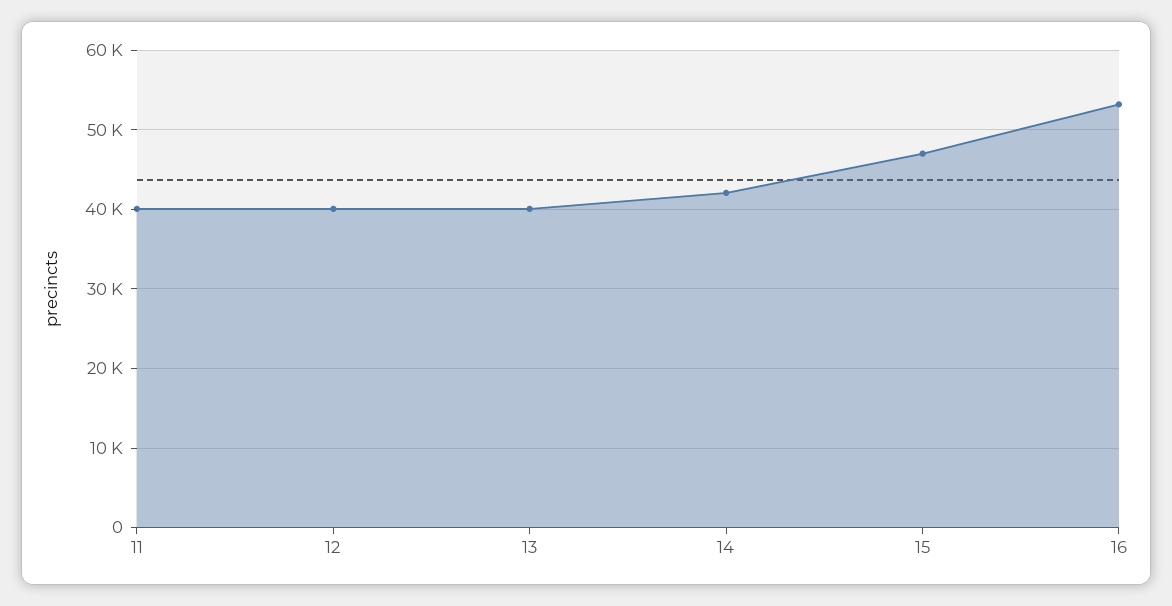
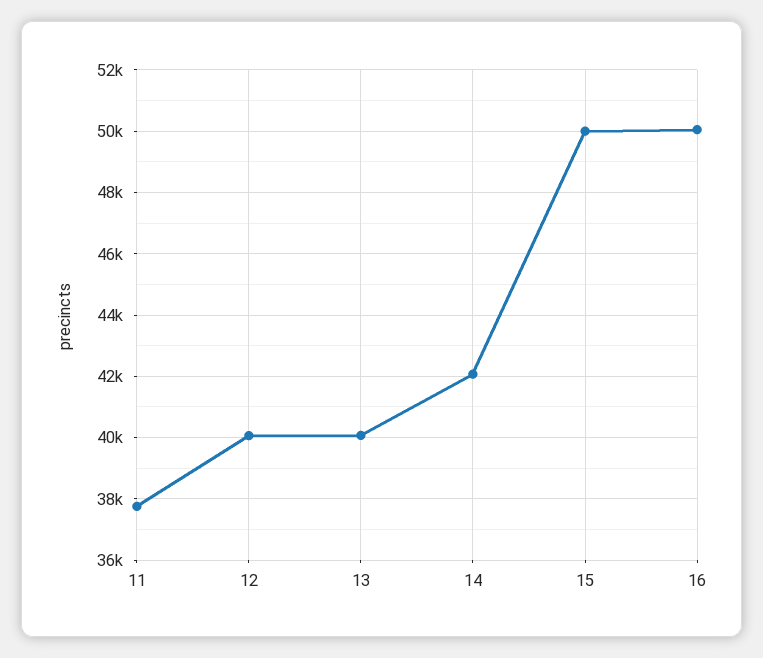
11: 40000 -> 37800
15: 47000 -> 50000
16: 53000 -> 50000

